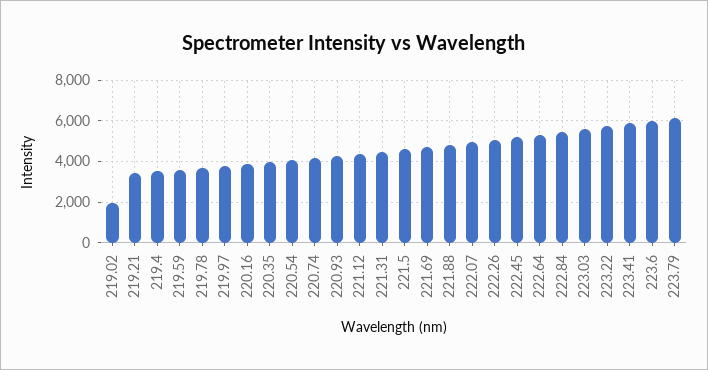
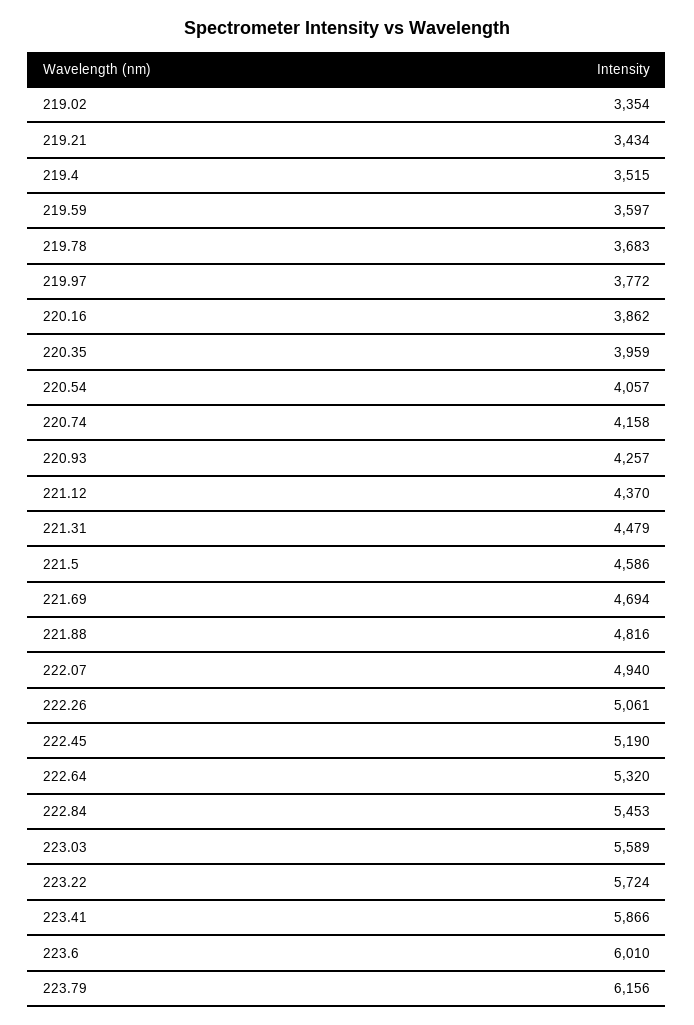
219.02: 2000 -> 3354

